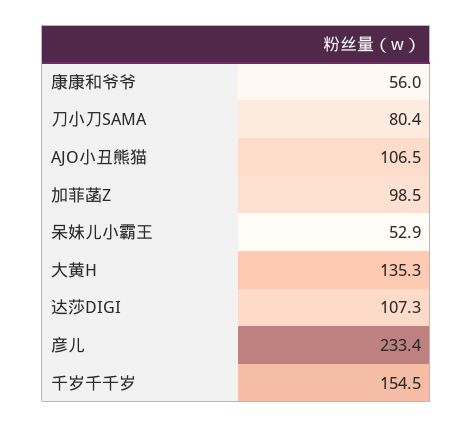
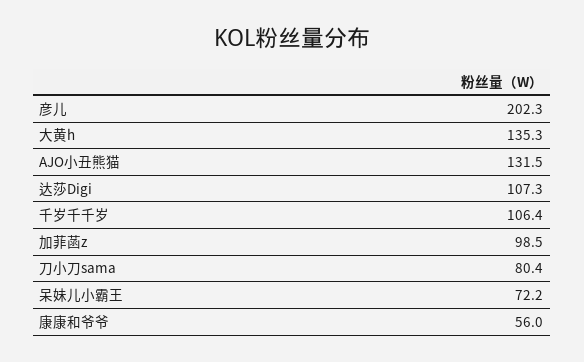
AJO小丑熊猫: 106.5 -> 131.5
呆妹儿小霸王: 52.9 -> 72.2
彦儿: 233.4 -> 202.3
千岁千千岁: 154.5 -> 106.4

